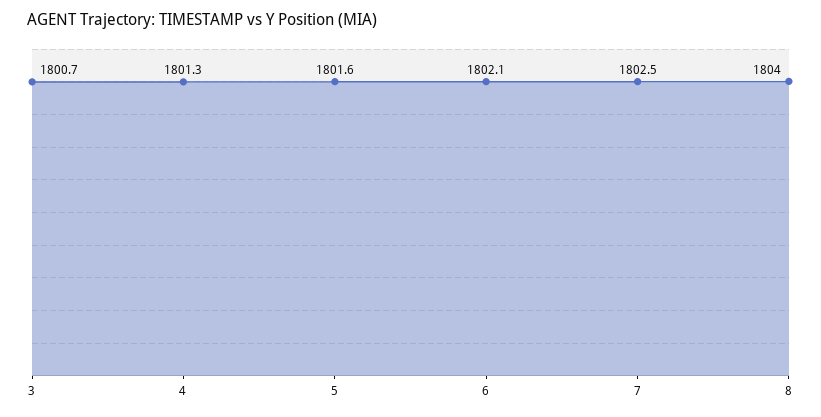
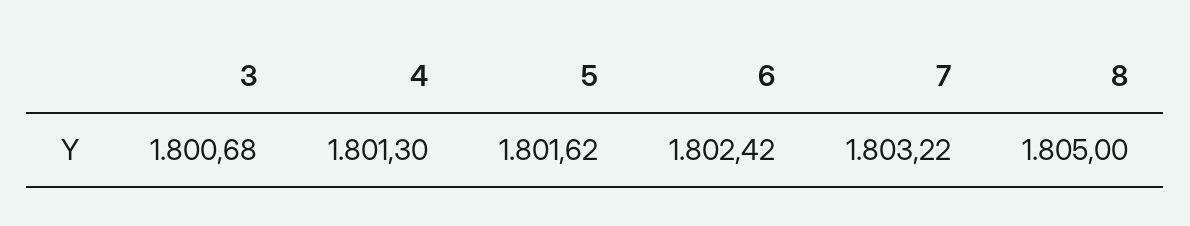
6: 1802.1 -> 1802.42
7: 1802.5 -> 1803.22
8: 1804 -> 1805

